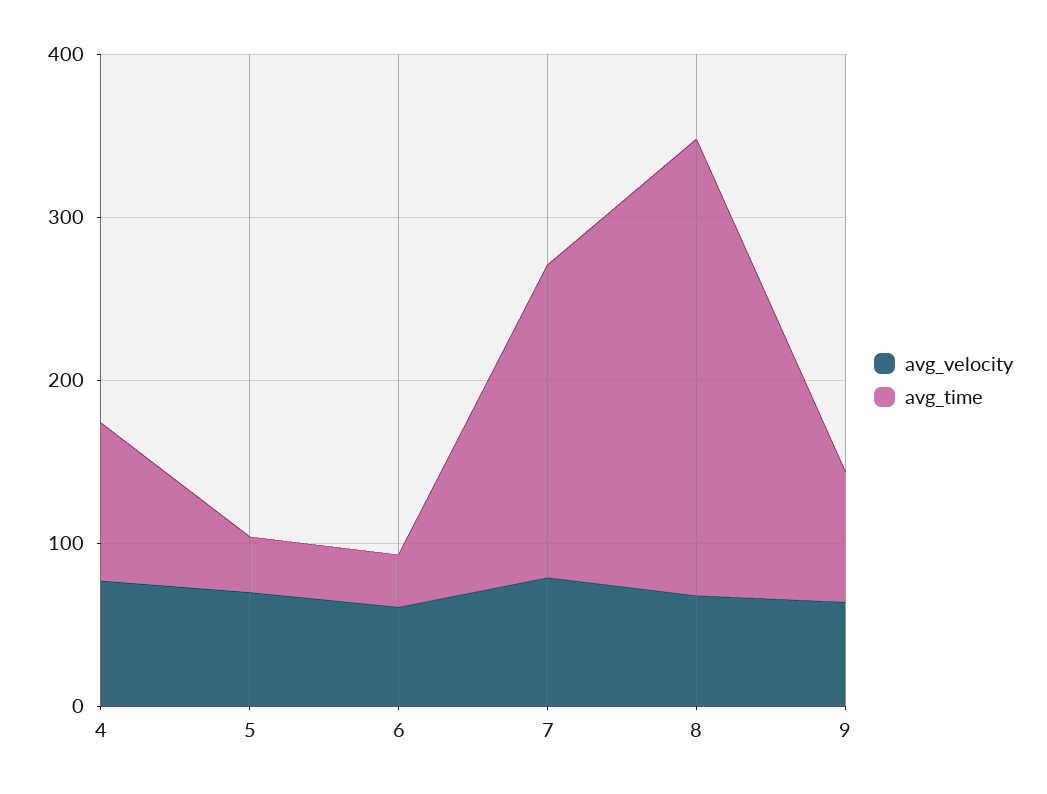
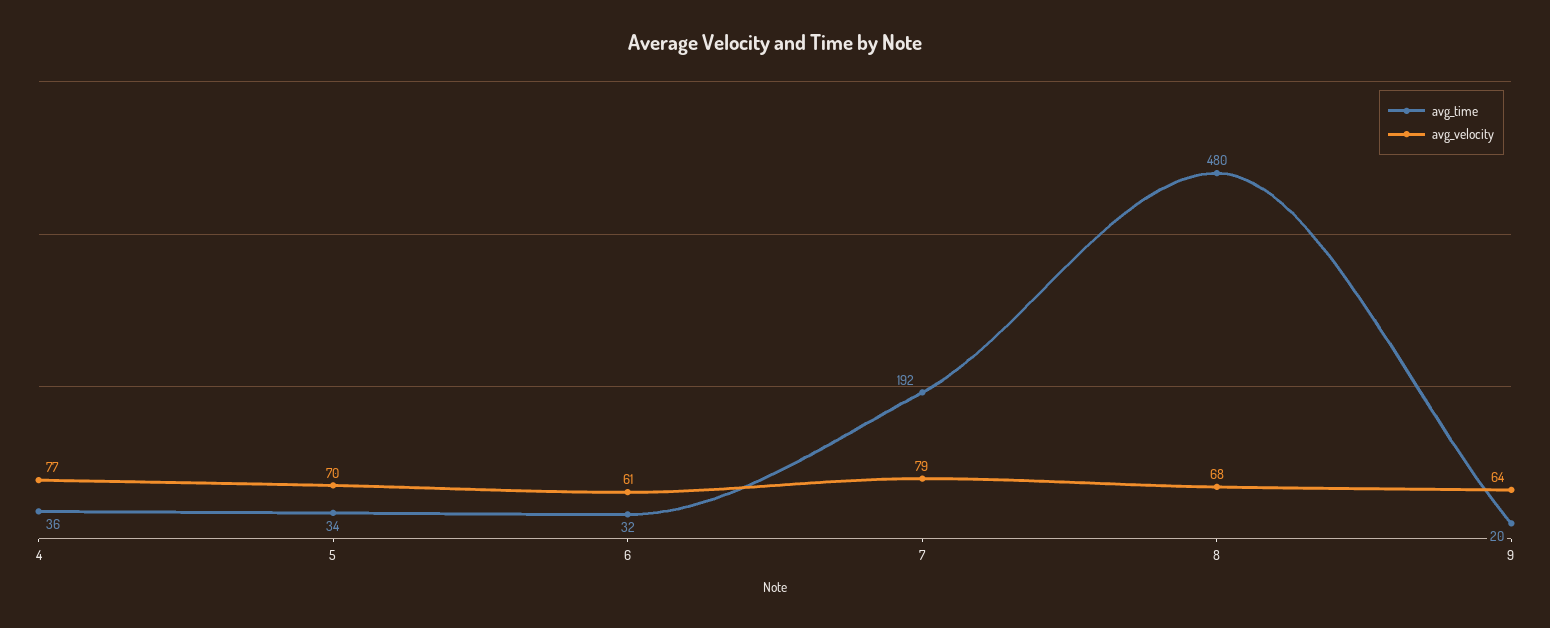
avg_time, 4: 100 -> 36
avg_time, 8: 280 -> 480
avg_time, 9: 80 -> 20

